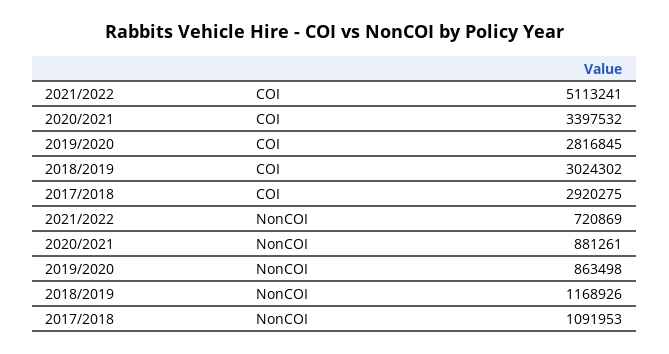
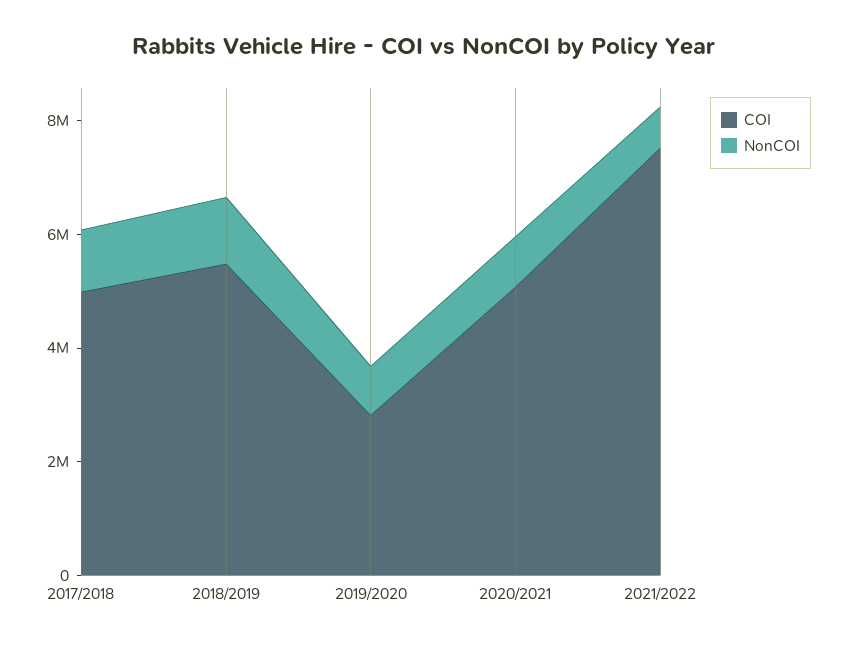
COI, 2021/2022: 5113241 -> 7500000
COI, 2020/2021: 3397532 -> 5000000
COI, 2018/2019: 3024302 -> 5500000
COI, 2017/2018: 2920275 -> 5000000

